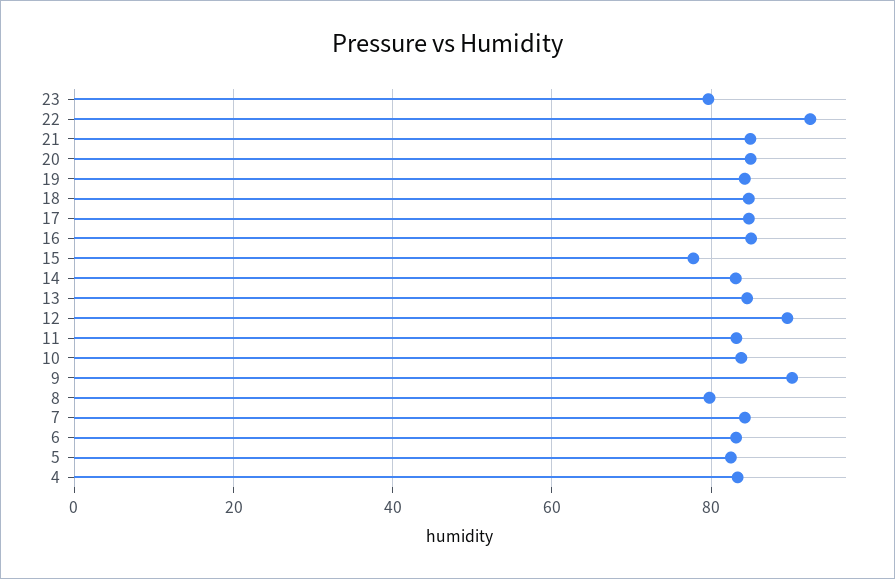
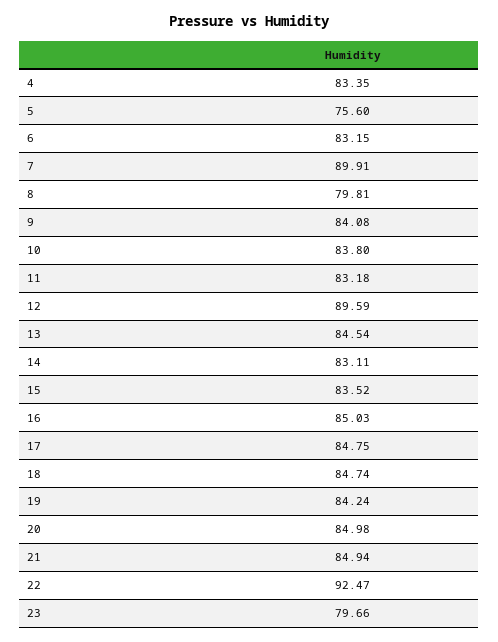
15: 78 -> 83.52
9: 90 -> 84.08
7: 84 -> 89.91
5: 82 -> 75.6

